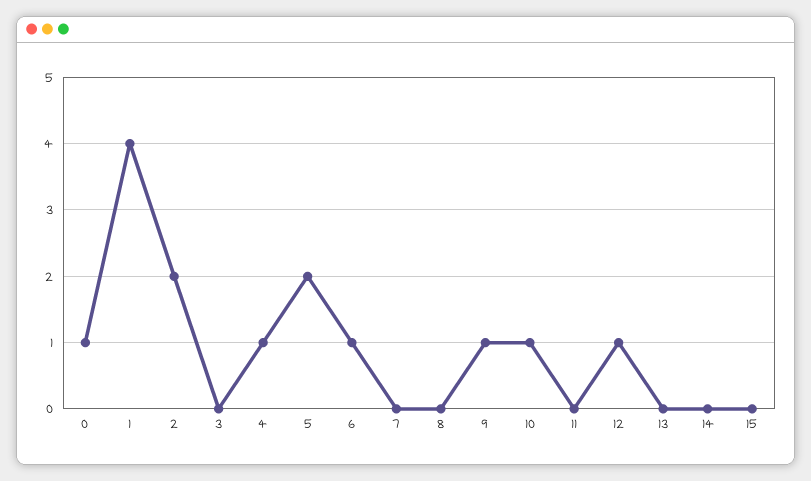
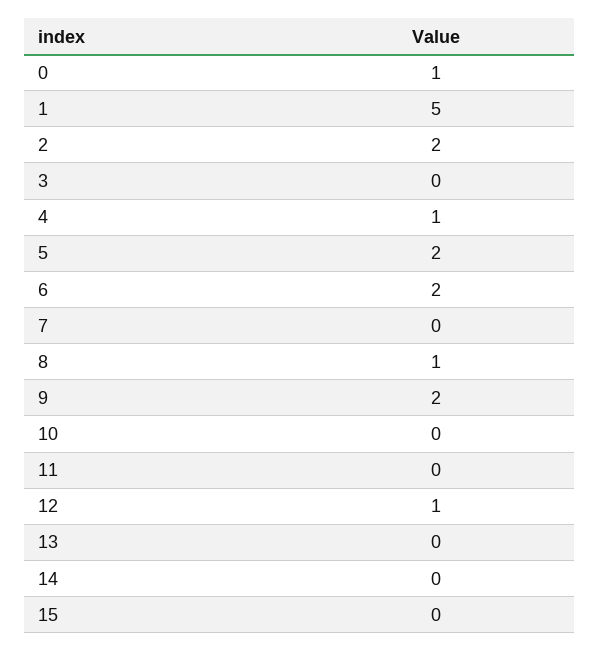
1: 4 -> 5
6: 1 -> 2
8: 0 -> 1
9: 1 -> 2
10: 1 -> 0

